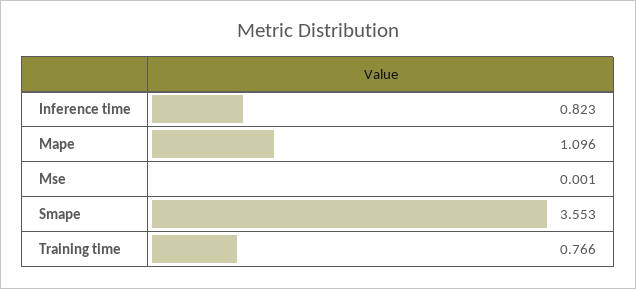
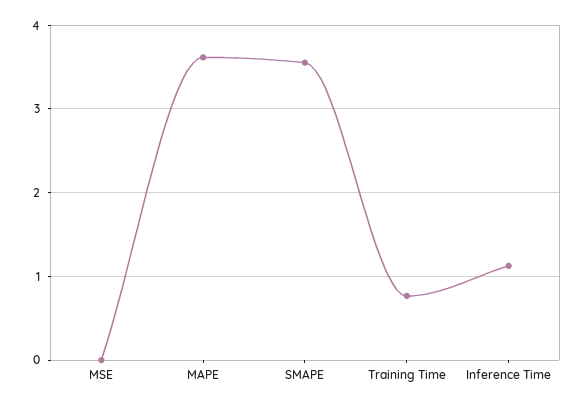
Inference time: 0.823 -> 1.1
Mape: 1.096 -> 3.6

